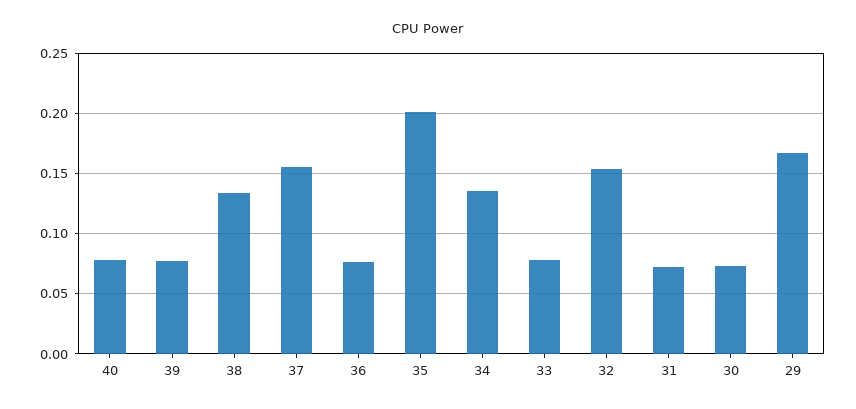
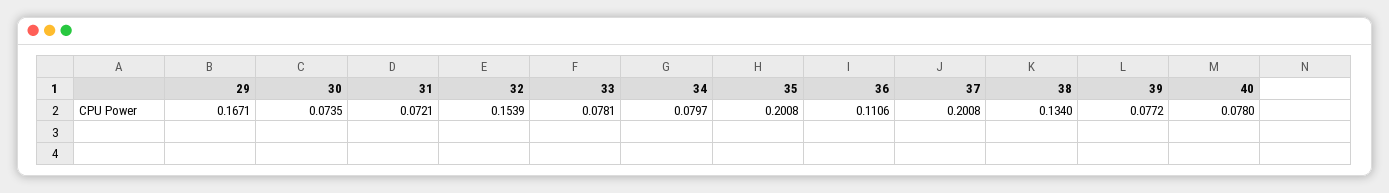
37: 0.155 -> 0.2008
36: 0.075 -> 0.1106
34: 0.135 -> 0.0797

